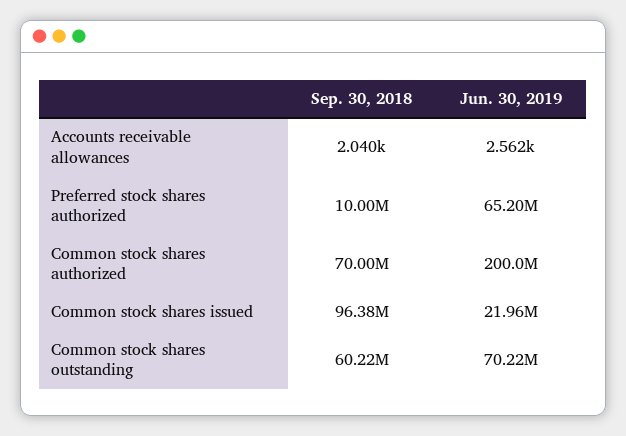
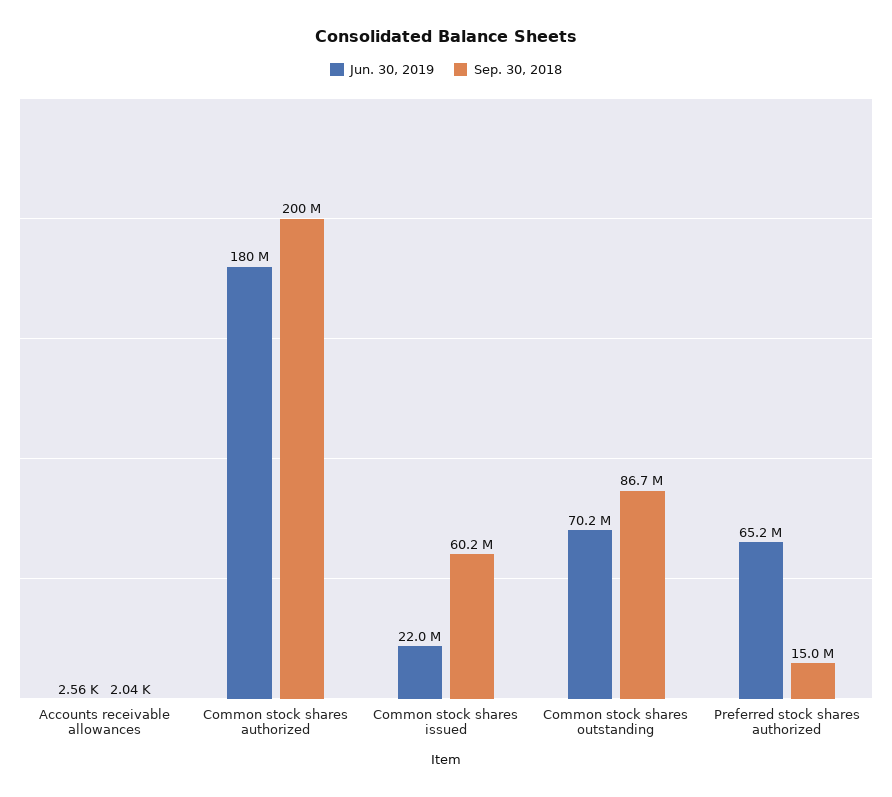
Sep. 30, 2018, Preferred stock shares authorized: 10000000 -> 15000000
Sep. 30, 2018, Common stock shares authorized: 70000000 -> 200000000
Jun. 30, 2019, Common stock shares authorized: 200000000 -> 180000000
Sep. 30, 2018, Common stock shares issued: 96380000 -> 60200000
Sep. 30, 2018, Common stock shares outstanding: 60220000 -> 86700000

